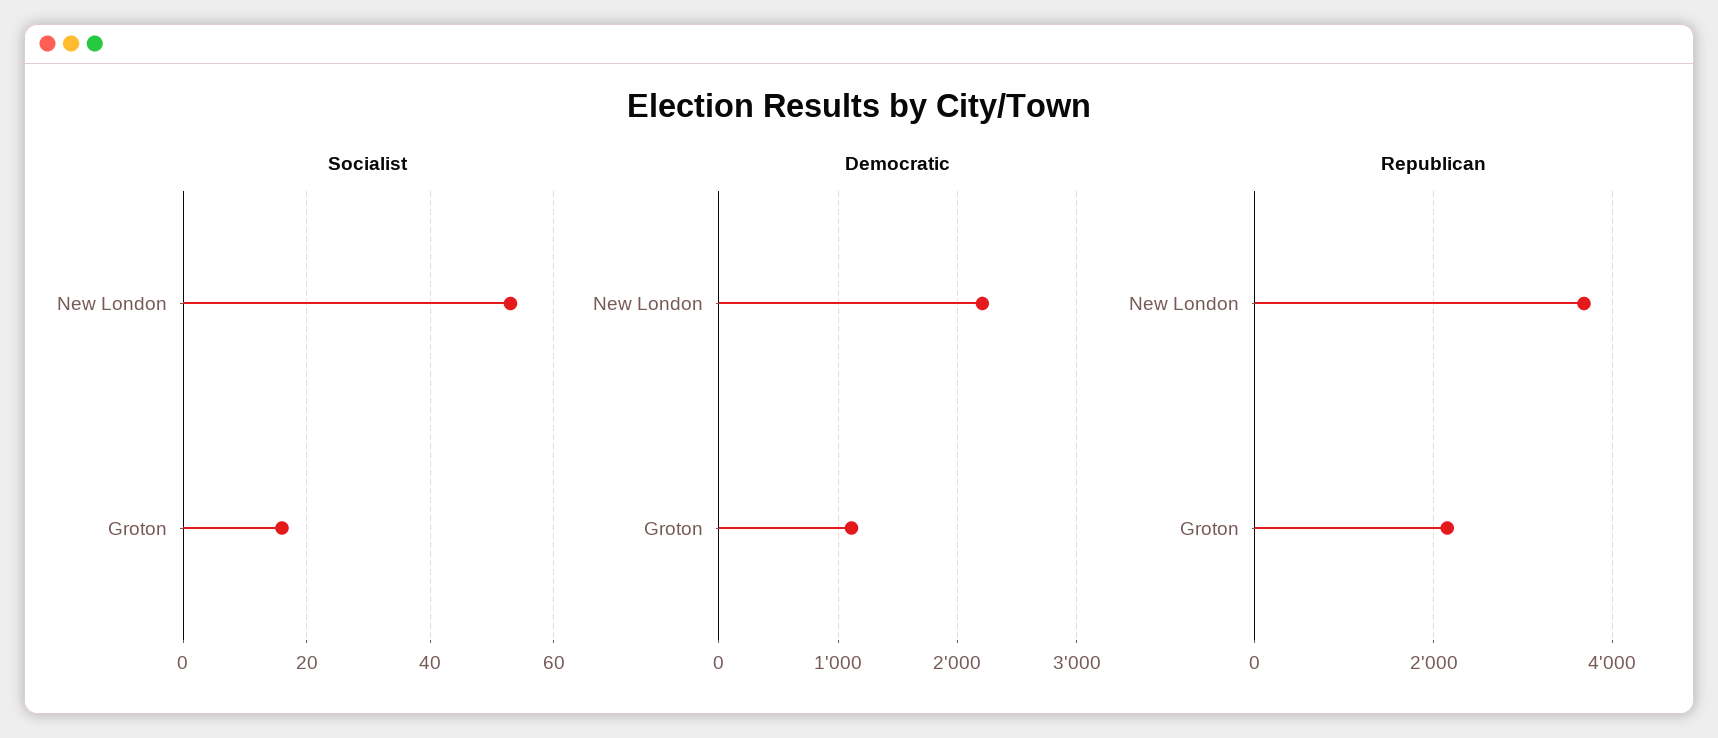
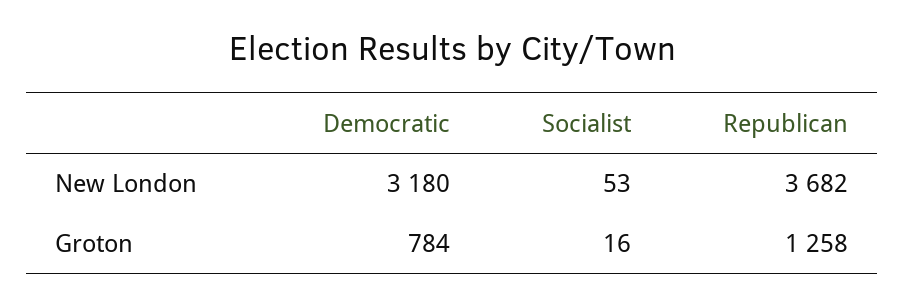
Democratic, New London: 2200 -> 3180
Democratic, Groton: 1100 -> 784
Republican, Groton: 2200 -> 1258

